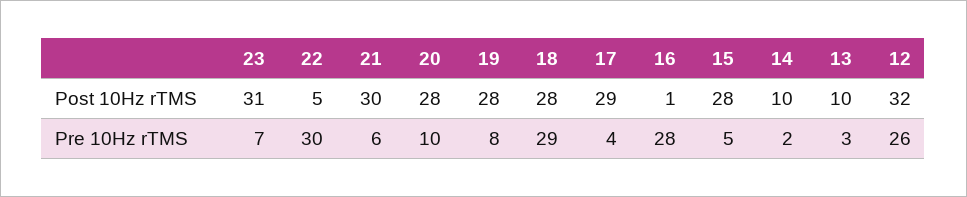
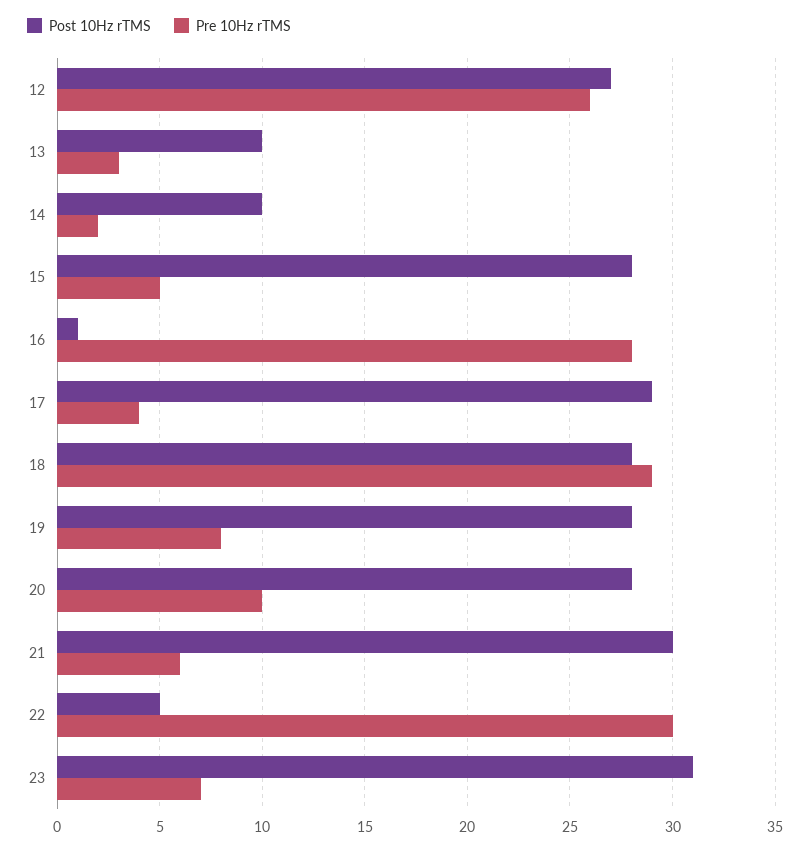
Post 10Hz rTMS, 12: 32 -> 27

